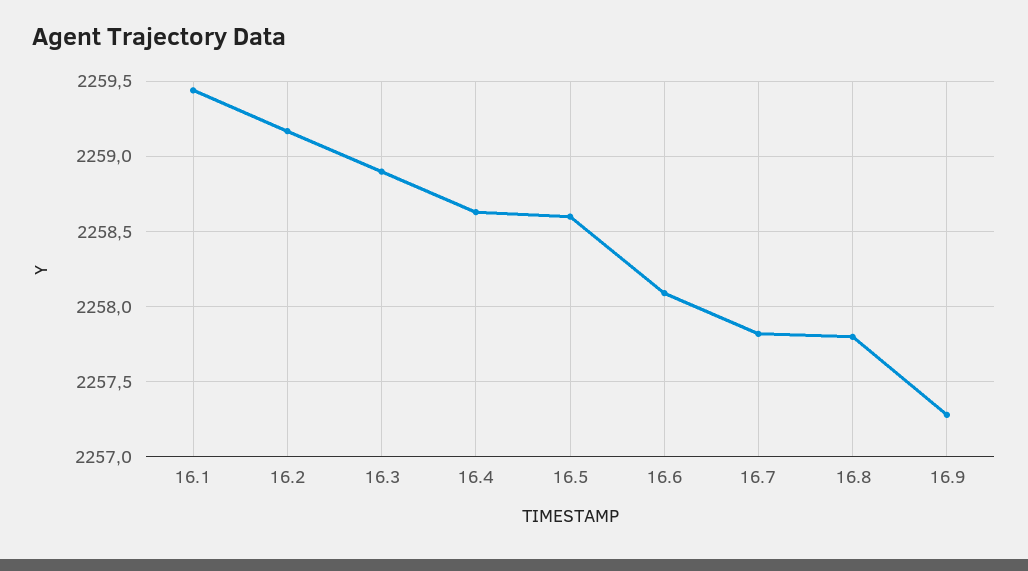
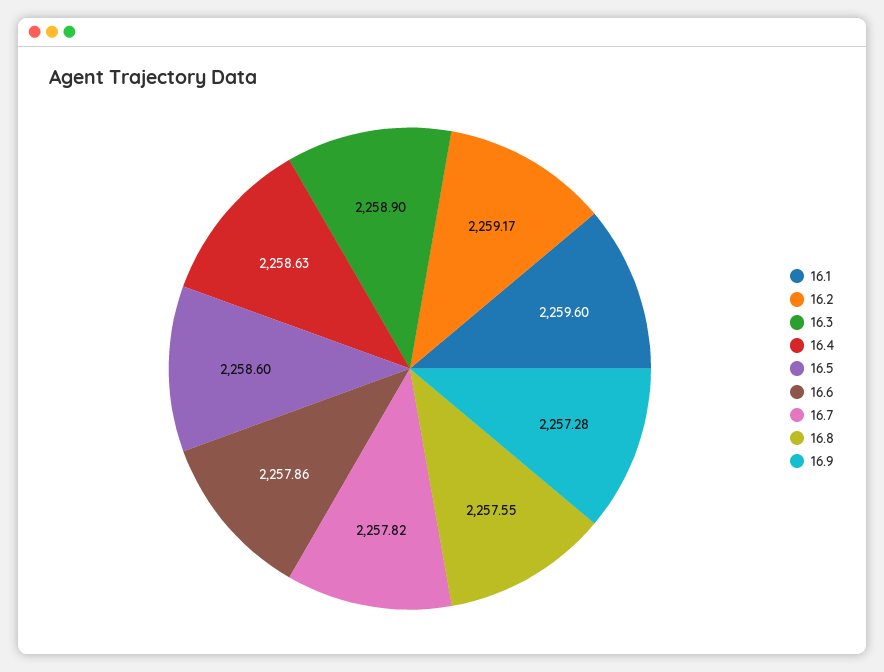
16.1: 2259.45 -> 2259.6
16.6: 2258.1 -> 2257.86
16.8: 2257.8 -> 2257.55

